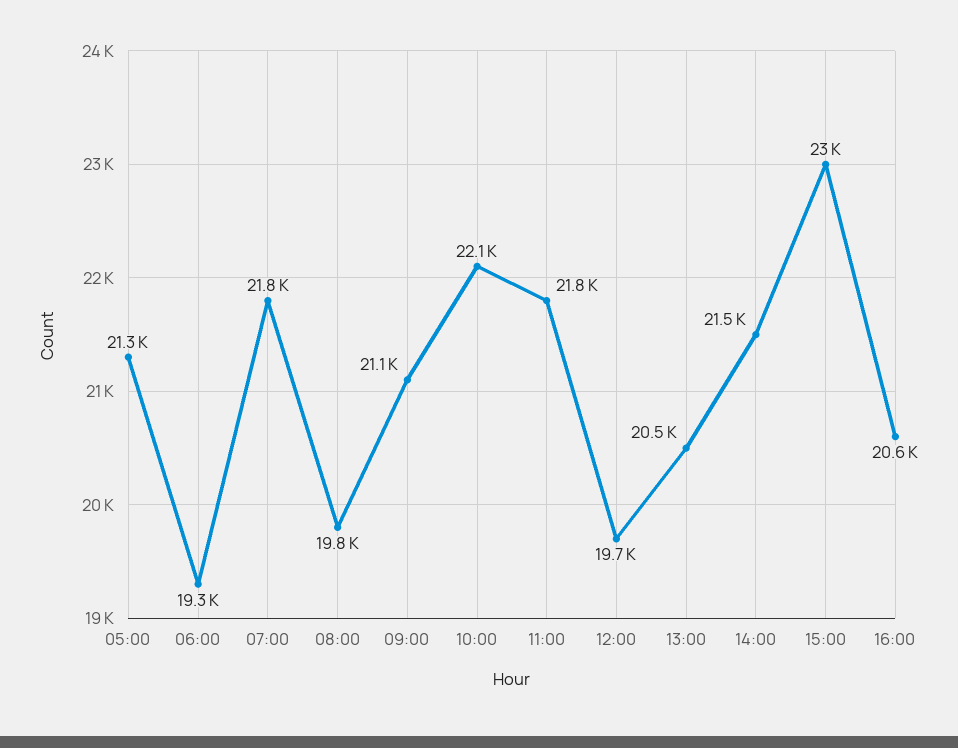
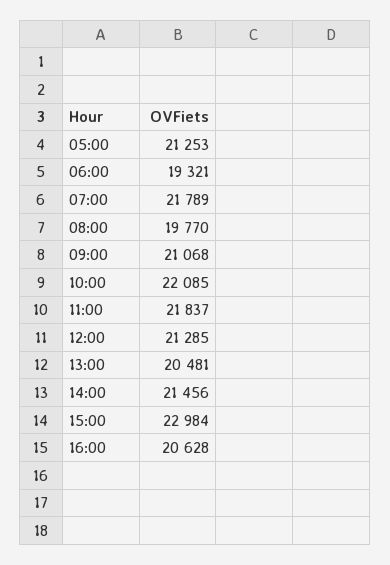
12:00: 19700 -> 21285

